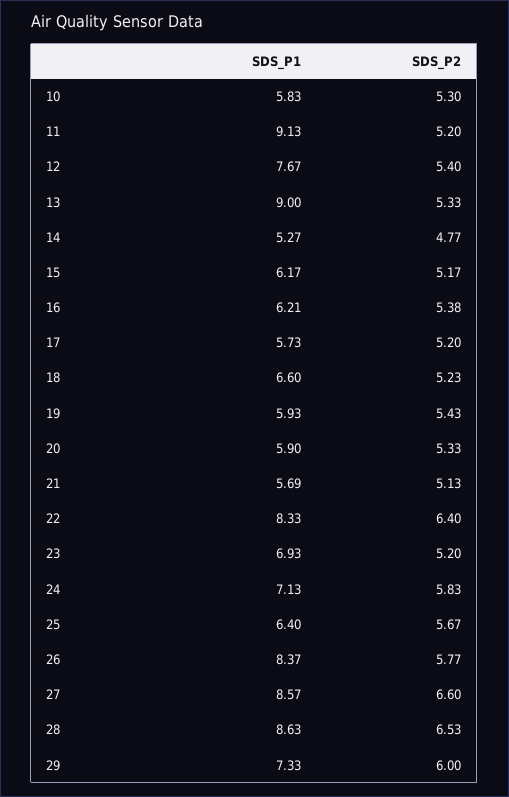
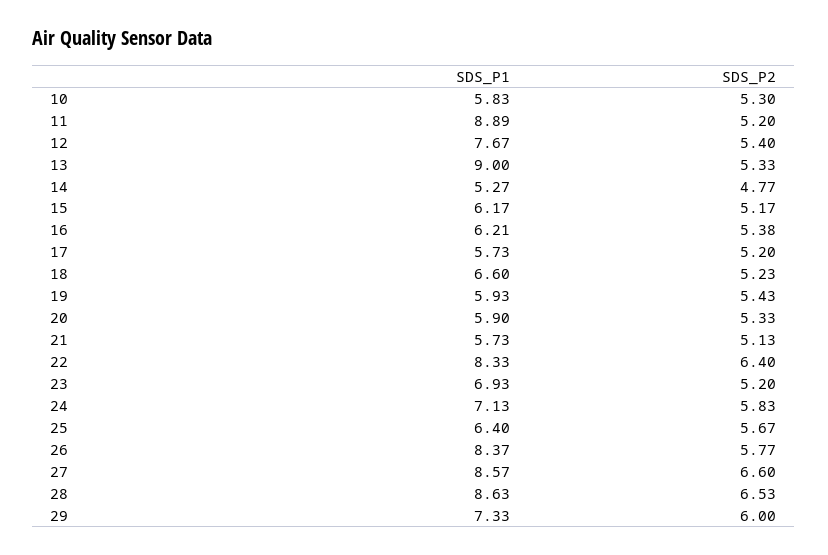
SDS_P1, 11: 9.13 -> 8.89
SDS_P1, 21: 5.69 -> 5.73

